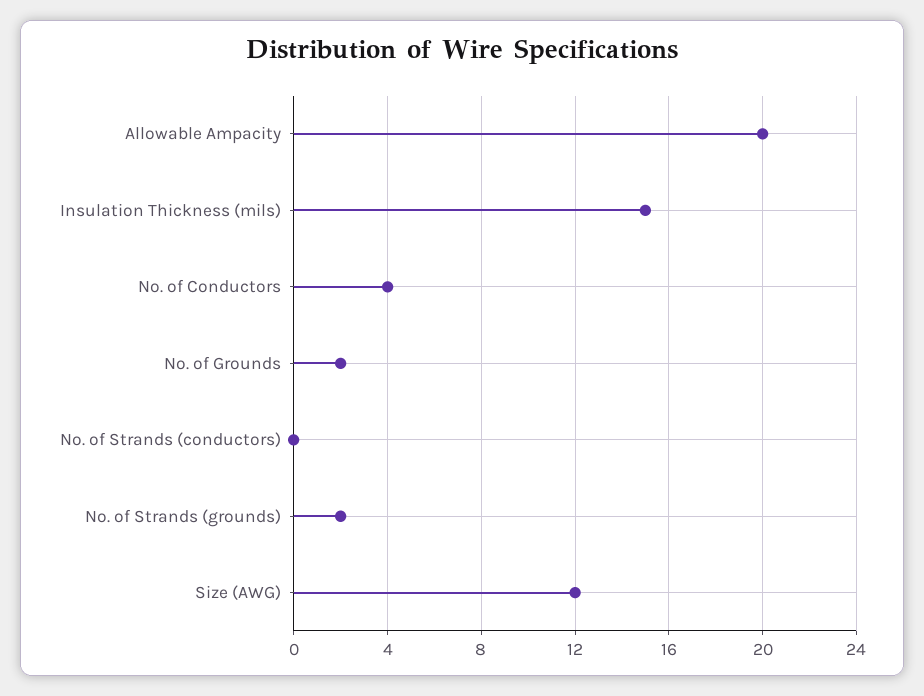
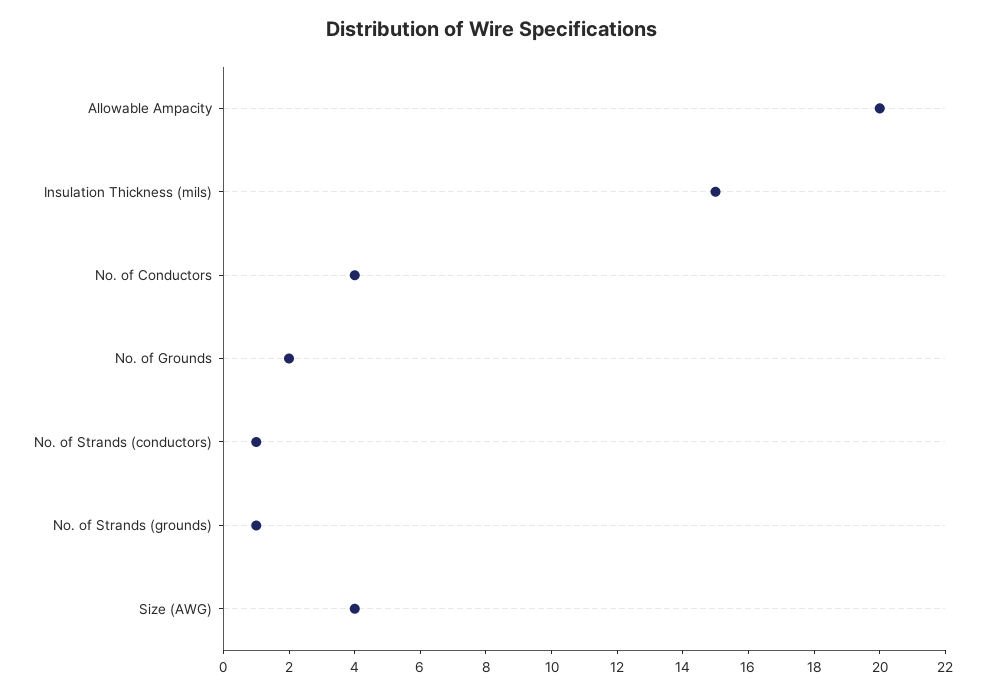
No. of Strands (conductors): 0 -> 1
No. of Strands (grounds): 2 -> 1
Size (AWG): 12 -> 4

